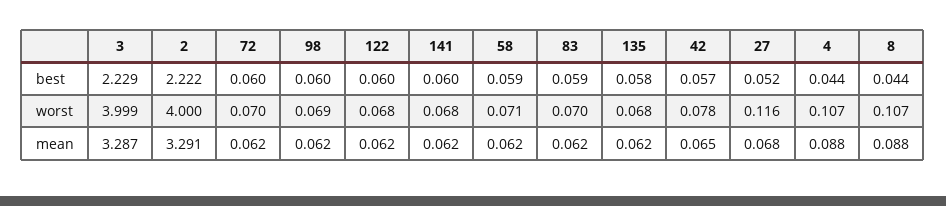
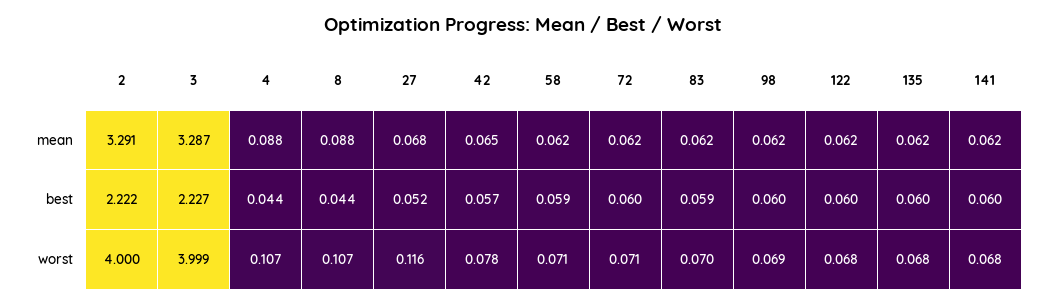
3, best: 2.229 -> 2.227
135, best: 0.058 -> 0.06
72, worst: 0.07 -> 0.071

